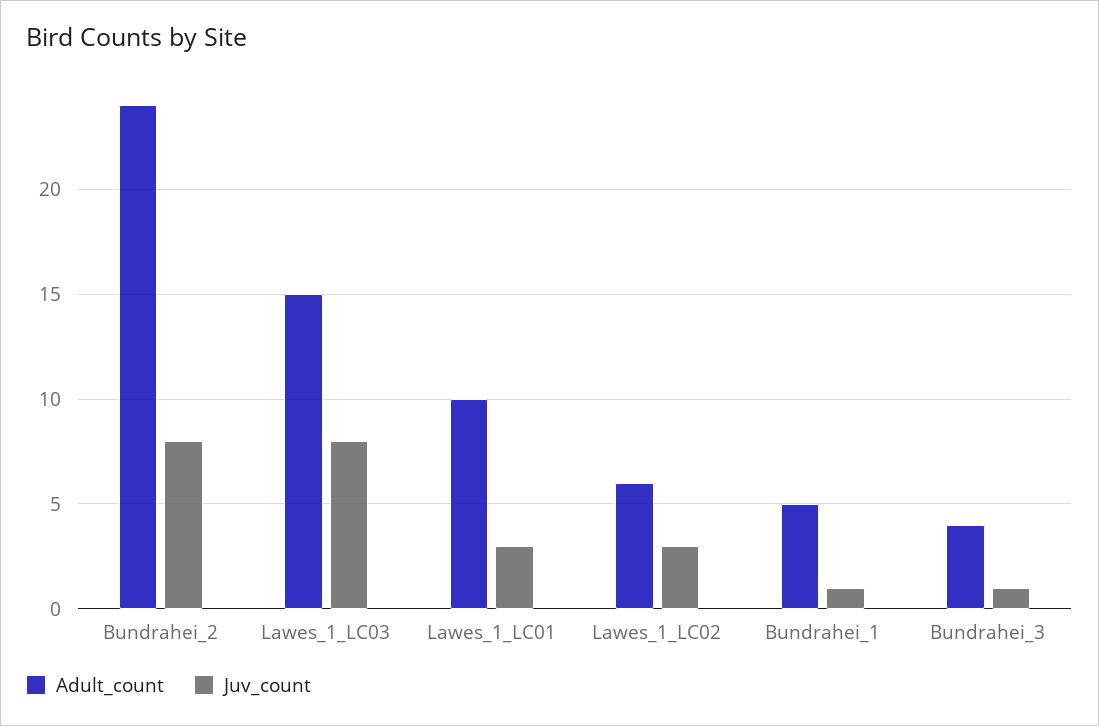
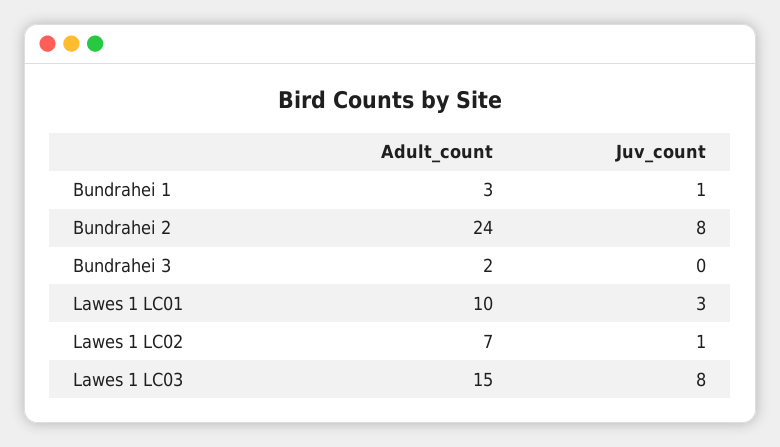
Adult_count, Lawes_1_LC02: 6 -> 7
Juv_count, Lawes_1_LC02: 3 -> 1
Adult_count, Bundrahei_1: 5 -> 3
Adult_count, Bundrahei_3: 4 -> 2
Juv_count, Bundrahei_3: 1 -> 0

